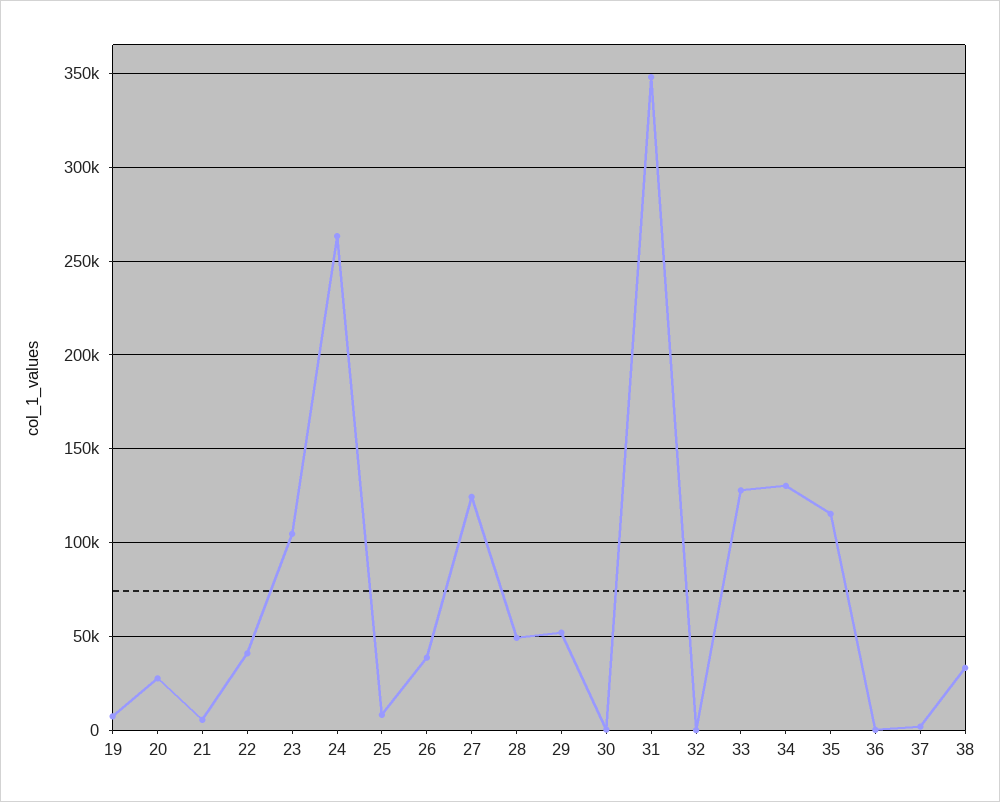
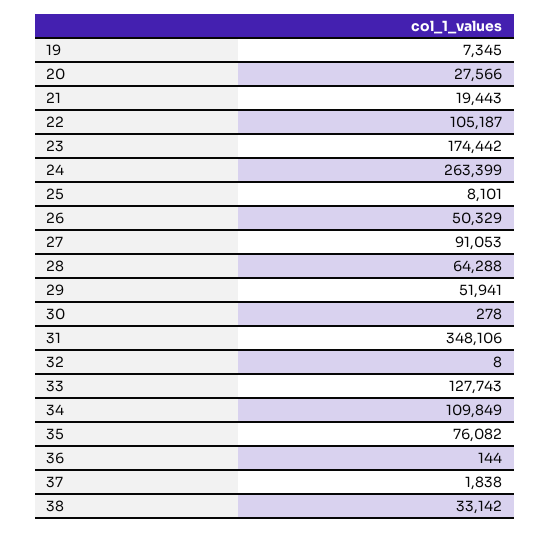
21: 5000 -> 19443
22: 40000 -> 105187
23: 105000 -> 174442
26: 40000 -> 50329
27: 125000 -> 91053
28: 50000 -> 64288
34: 130000 -> 109849
35: 115000 -> 76082

